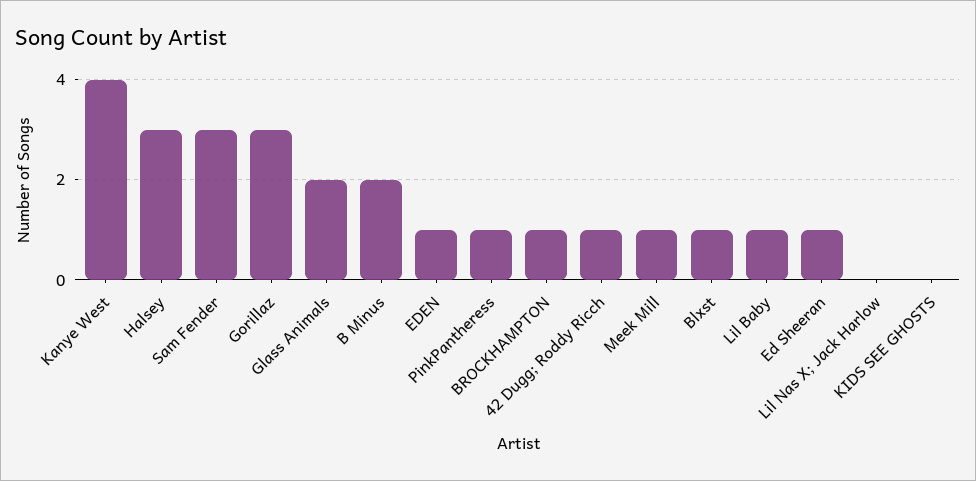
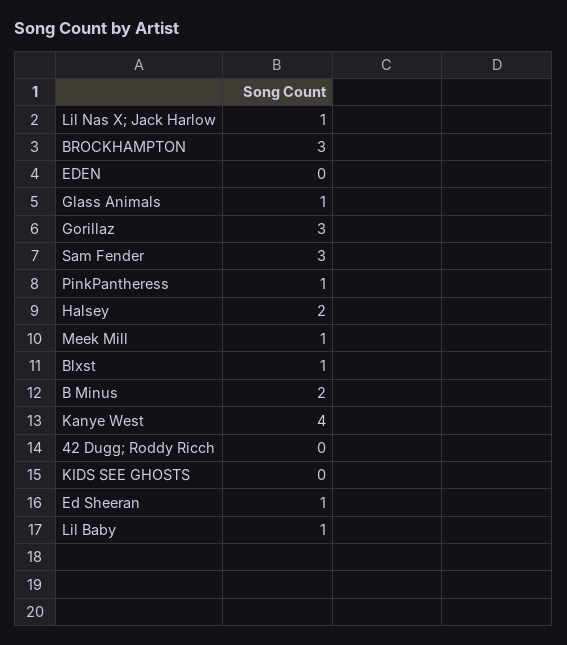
Halsey: 3 -> 2
Glass Animals: 2 -> 1
EDEN: 1 -> 0
BROCKHAMPTON: 1 -> 3
42 Dugg; Roddy Ricch: 1 -> 0
Lil Nas X; Jack Harlow: 0 -> 1

